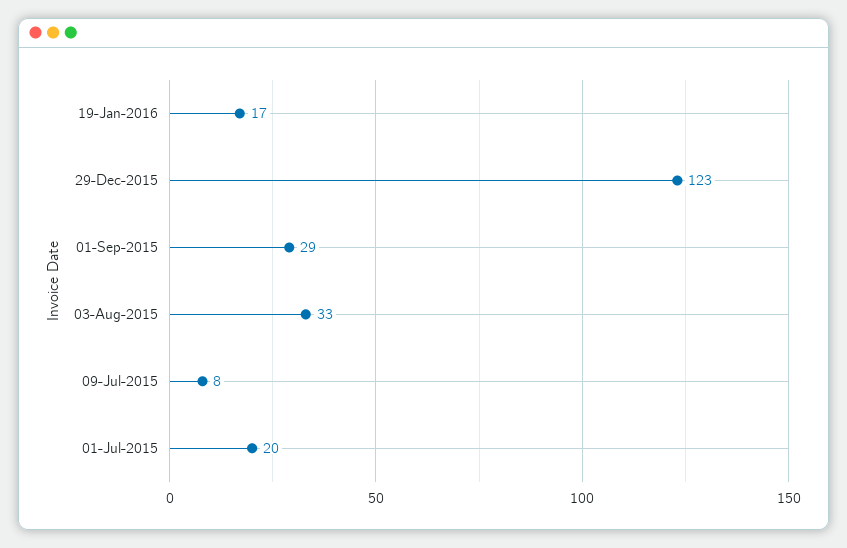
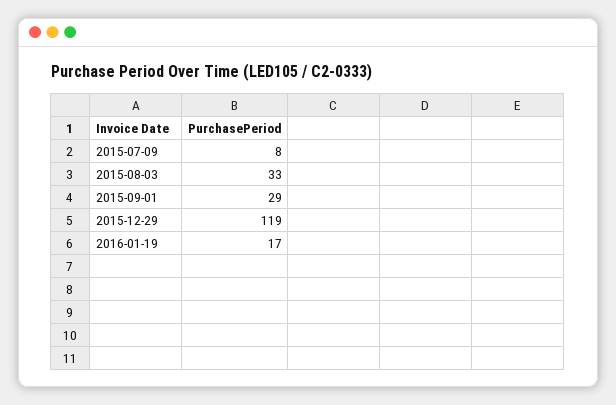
29-Dec-2015: 123 -> 119
01-Jul-2015: 20 -> none

